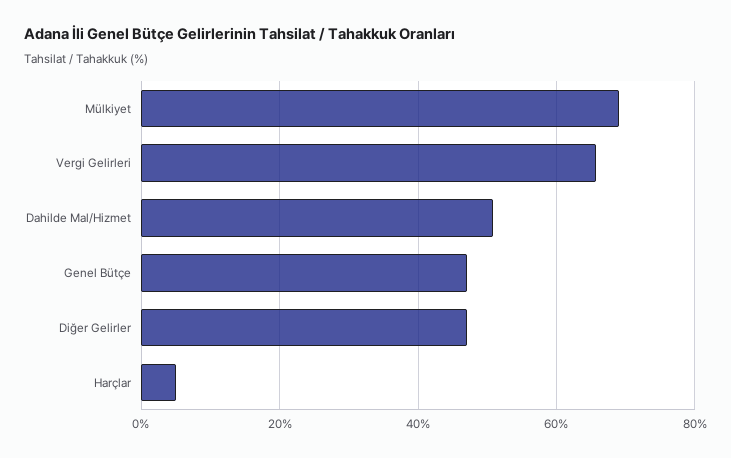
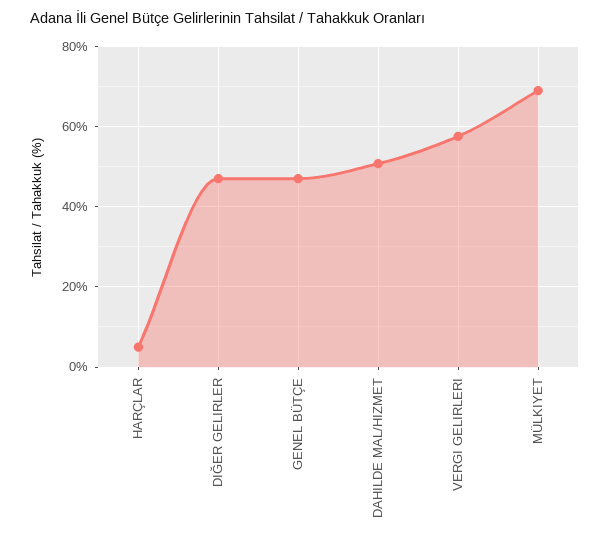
Vergi Gelirleri: 66 -> 58

